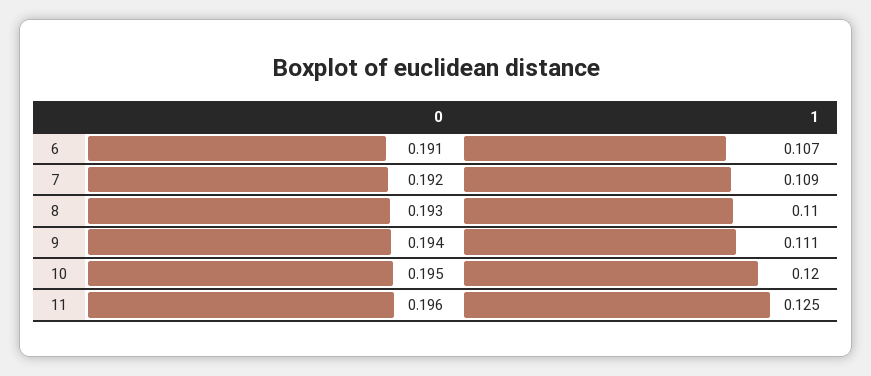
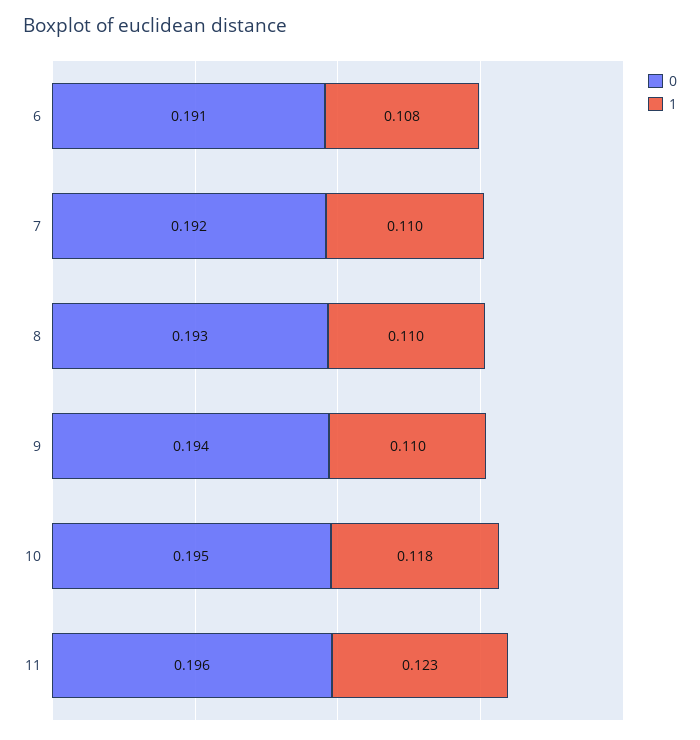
1, 6: 0.107 -> 0.108
1, 7: 0.109 -> 0.11
1, 9: 0.111 -> 0.11
1, 10: 0.12 -> 0.118
1, 11: 0.125 -> 0.123

